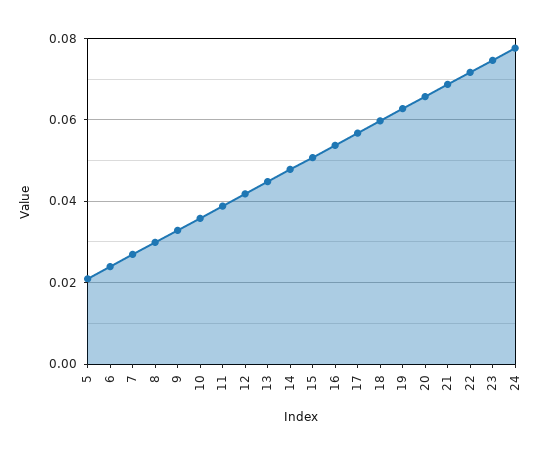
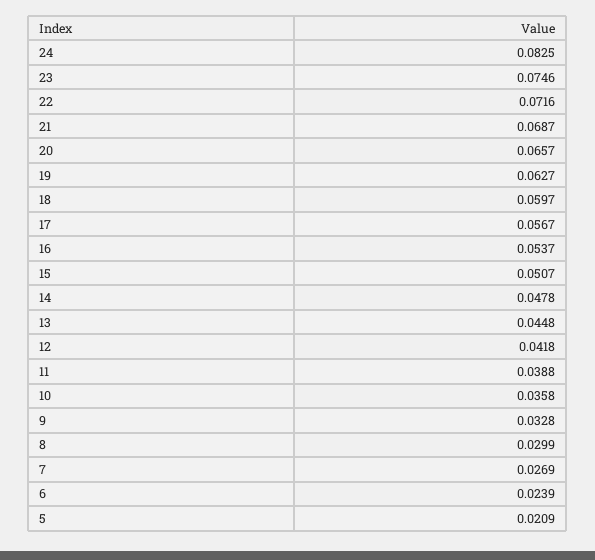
24: 0.078 -> 0.0825

